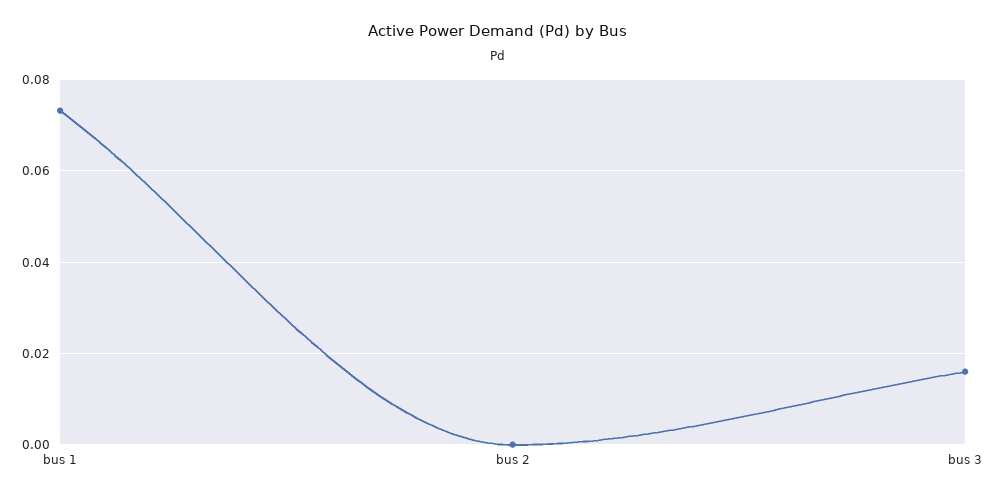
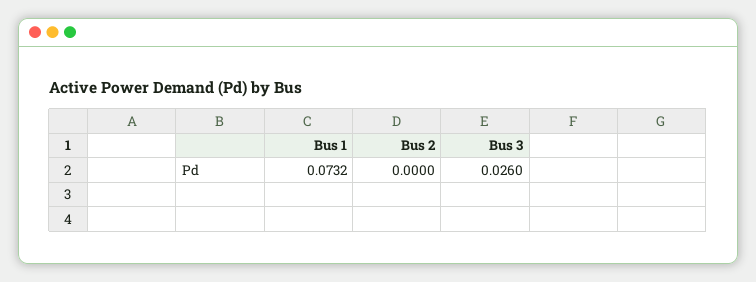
bus 3: 0.016 -> 0.026

